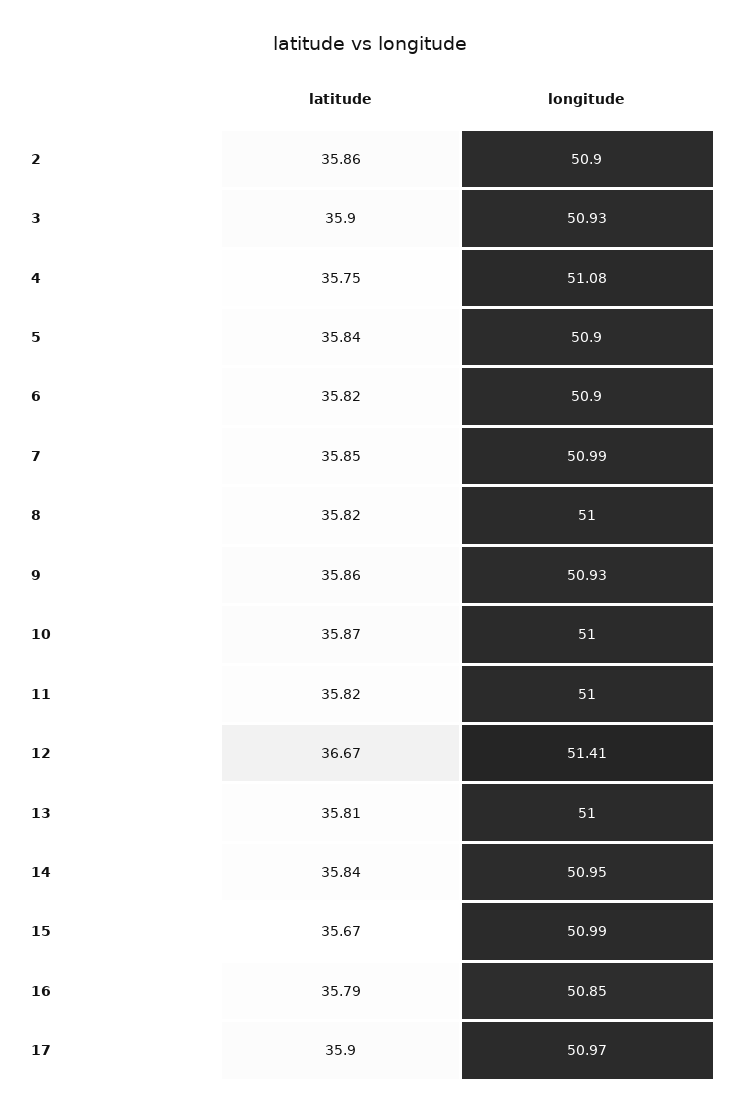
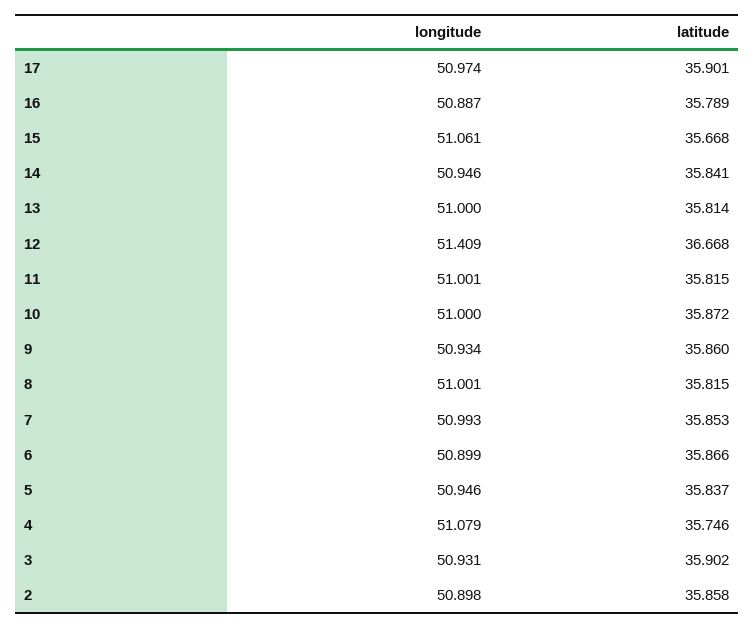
longitude, 5: 50.9 -> 50.946
latitude, 6: 35.82 -> 35.866
longitude, 15: 50.99 -> 51.061
longitude, 16: 50.85 -> 50.887

